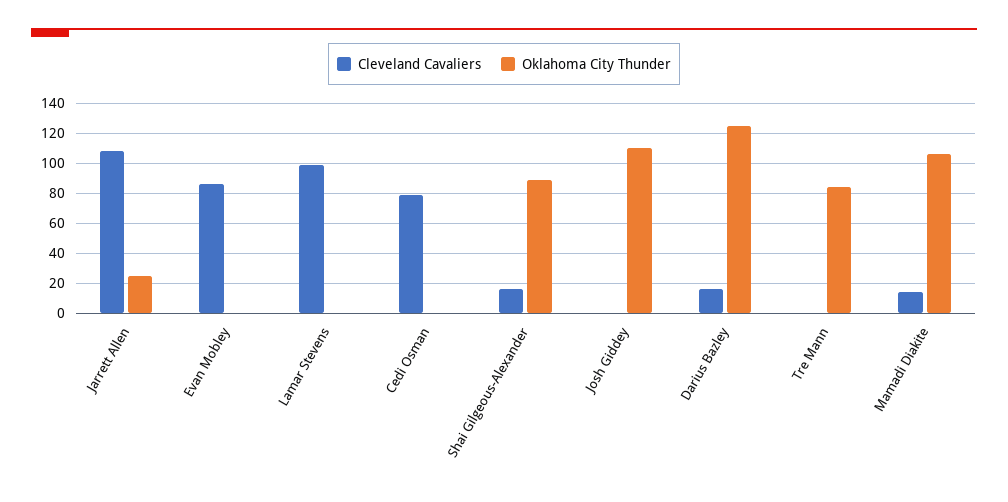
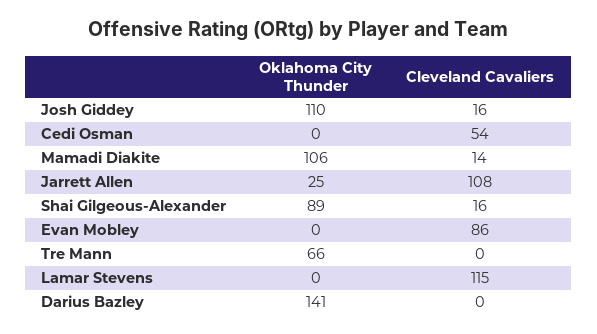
Cleveland Cavaliers, Lamar Stevens: 100 -> 115
Cleveland Cavaliers, Cedi Osman: 80 -> 54
Cleveland Cavaliers, Josh Giddey: 0 -> 16
Cleveland Cavaliers, Darius Bazley: 15 -> 0
Oklahoma City Thunder, Darius Bazley: 125 -> 141
Oklahoma City Thunder, Tre Mann: 85 -> 66

